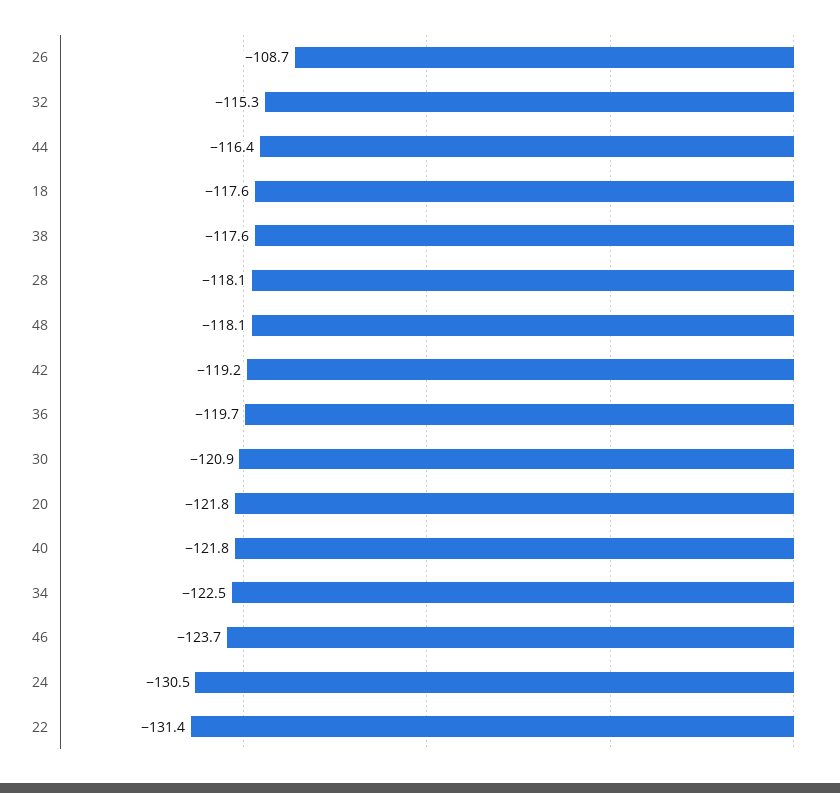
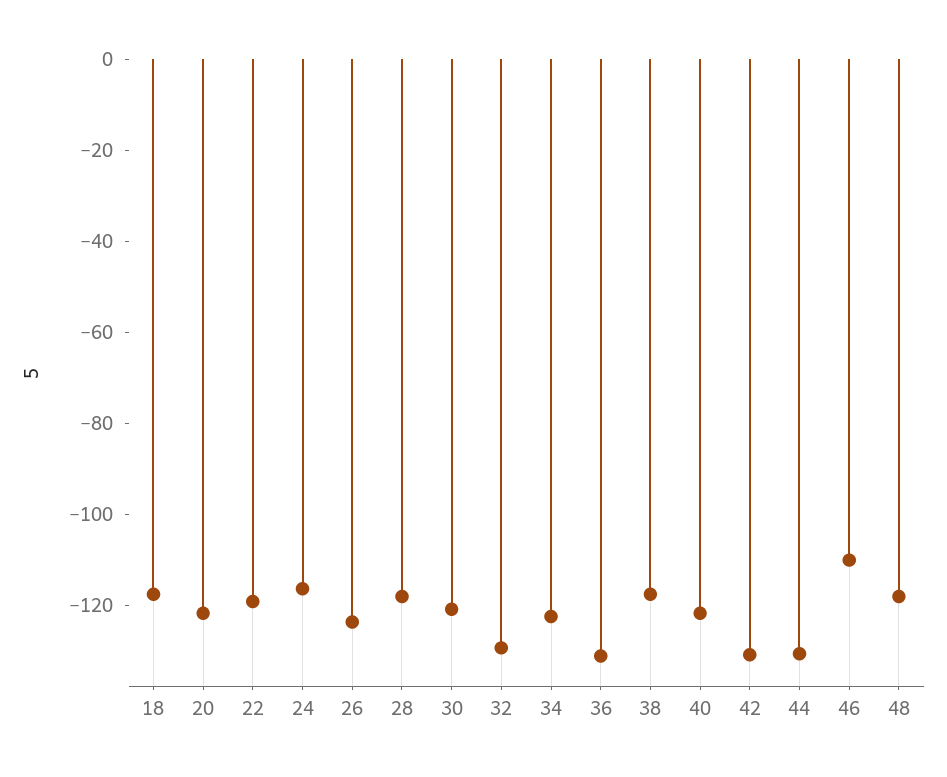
26: -108.7 -> -125
32: -115.3 -> -130
44: -116.4 -> -130
42: -119.2 -> -130
36: -119.7 -> -130
46: -123.7 -> -110
24: -130.5 -> -115
22: -131.4 -> -120

